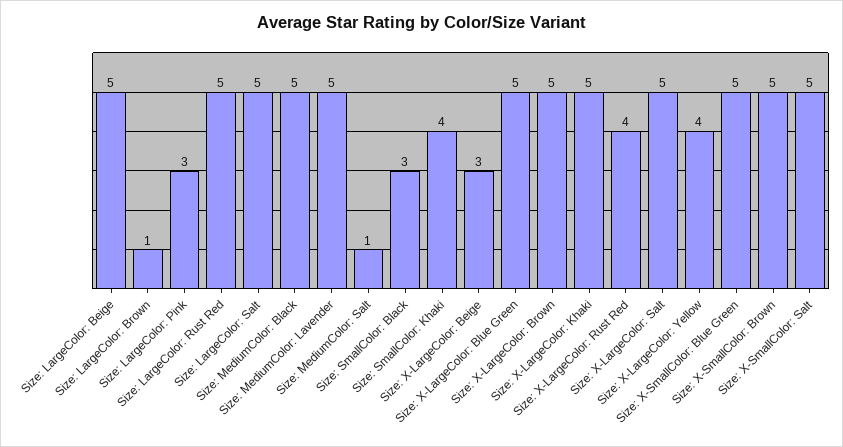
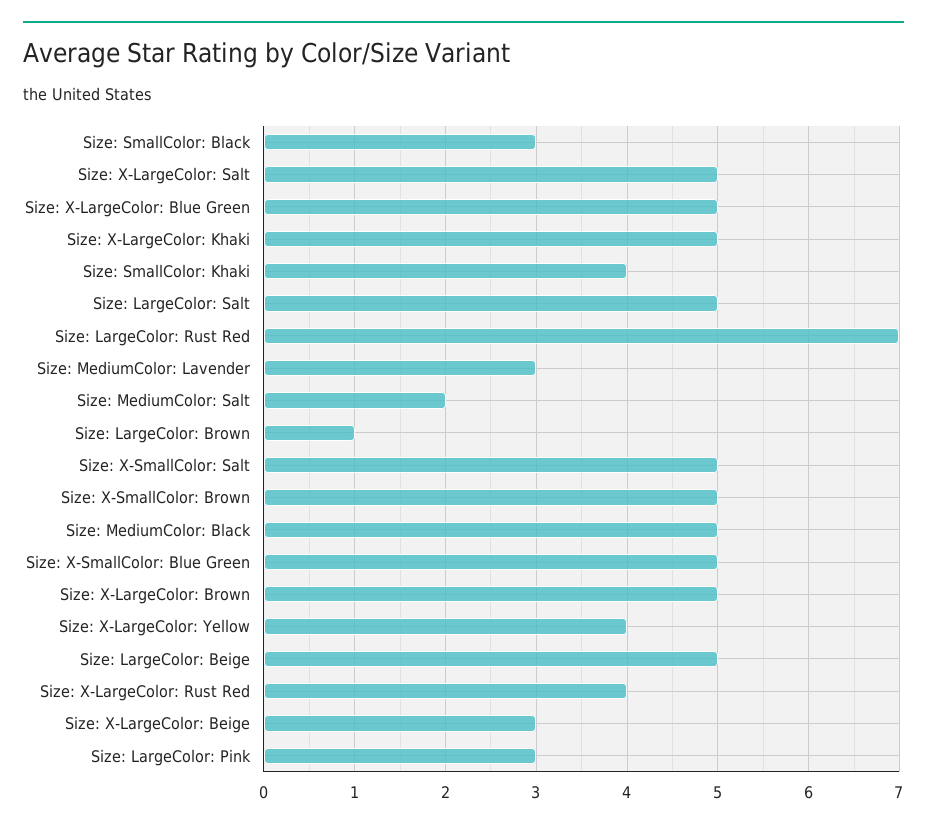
Size: LargeColor: Rust Red: 5 -> 7
Size: MediumColor: Lavender: 5 -> 3
Size: MediumColor: Salt: 1 -> 2

